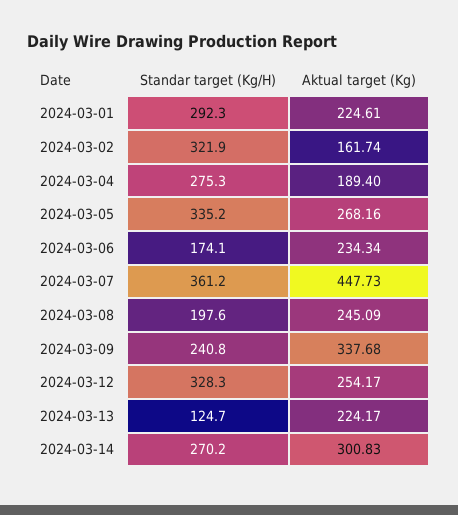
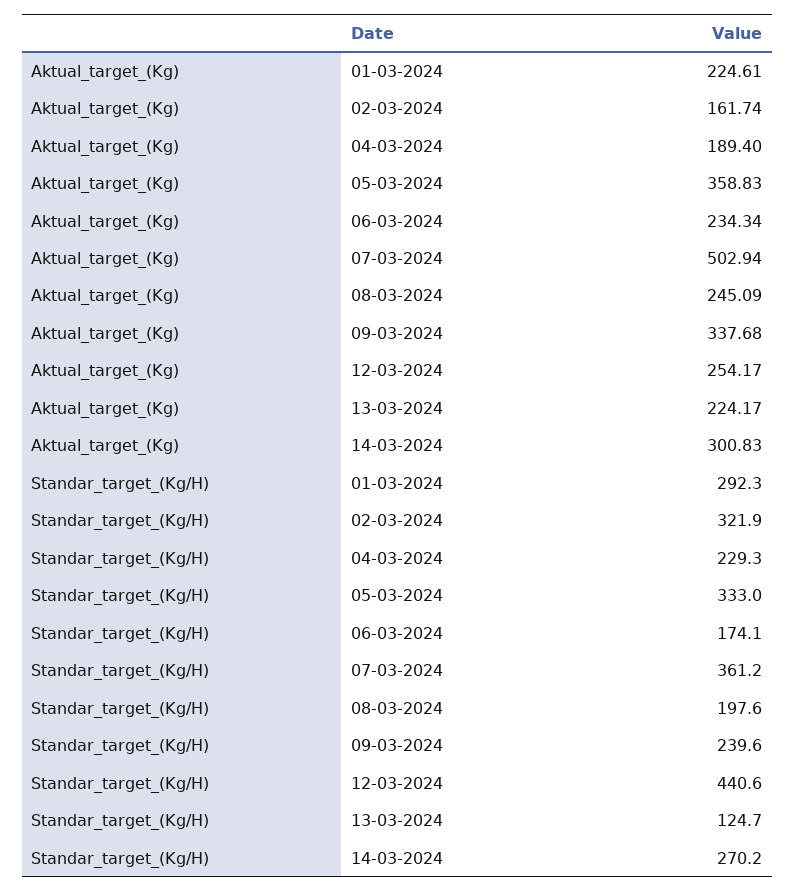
Standar target (Kg/H), 2024-03-04: 275.3 -> 229.3
Standar target (Kg/H), 2024-03-05: 335.2 -> 333
Aktual target (Kg), 2024-03-05: 268.16 -> 358.83
Aktual target (Kg), 2024-03-07: 447.73 -> 502.94
Standar target (Kg/H), 2024-03-09: 240.8 -> 239.6
Standar target (Kg/H), 2024-03-12: 328.3 -> 440.6

